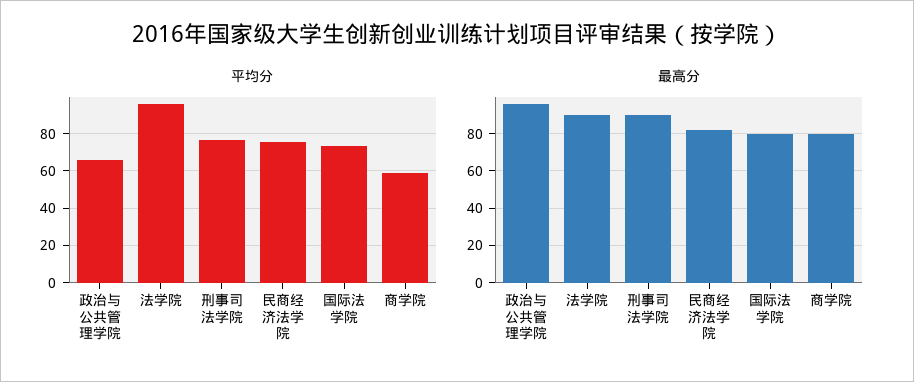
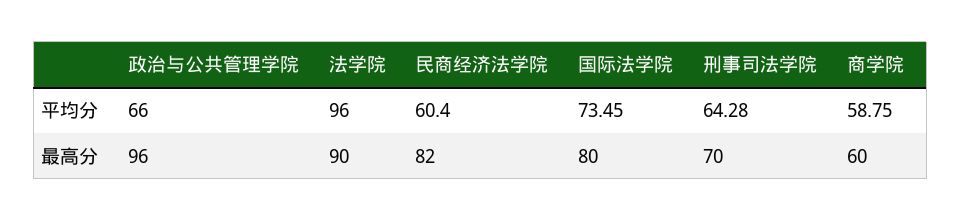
平均分, 刑事司法学院: 75 -> 64.28
平均分, 民商经济法学院: 75 -> 60.4
最高分, 刑事司法学院: 90 -> 70
最高分, 商学院: 80 -> 60

